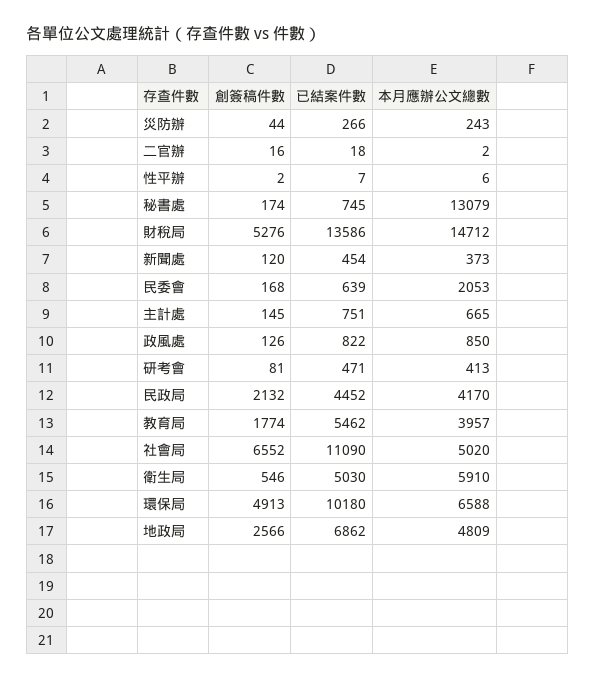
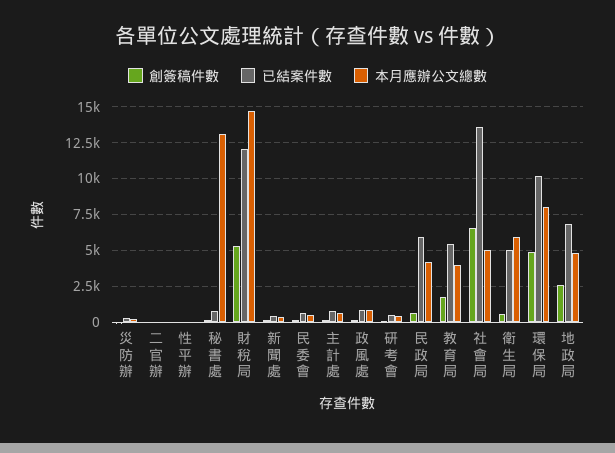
已結案件數, 財稅局: 13586 -> 12000
本月應辦公文總數, 民委會: 2053 -> 500
創簽稿件數, 民政局: 2132 -> 500
已結案件數, 民政局: 4452 -> 6000
已結案件數, 社會局: 11090 -> 13500
本月應辦公文總數, 環保局: 6588 -> 8000

